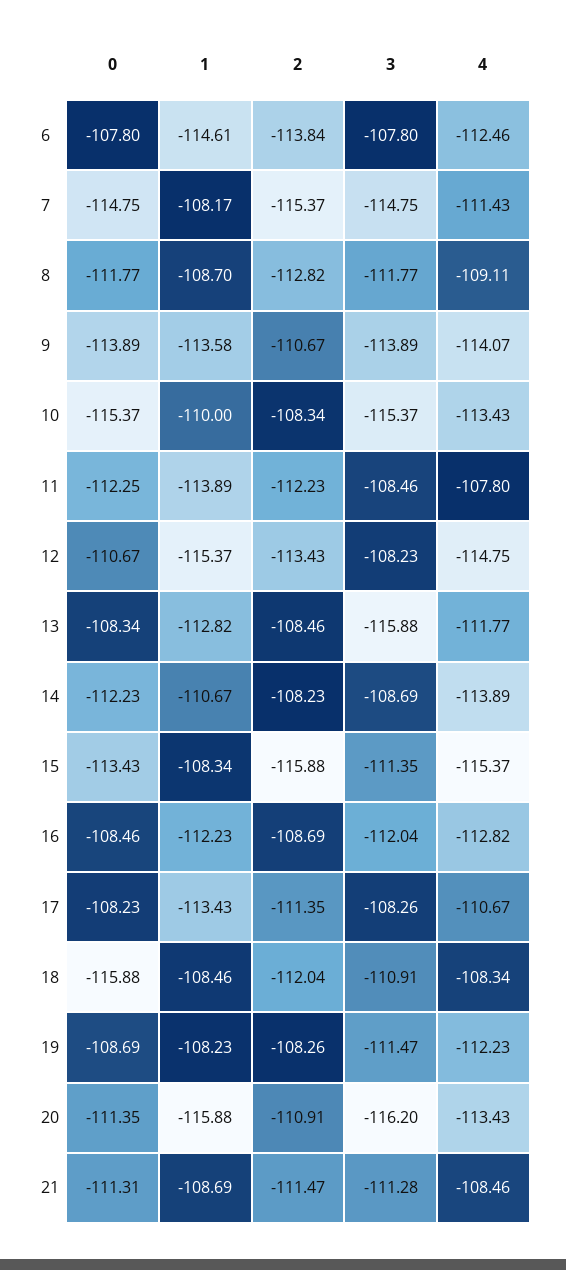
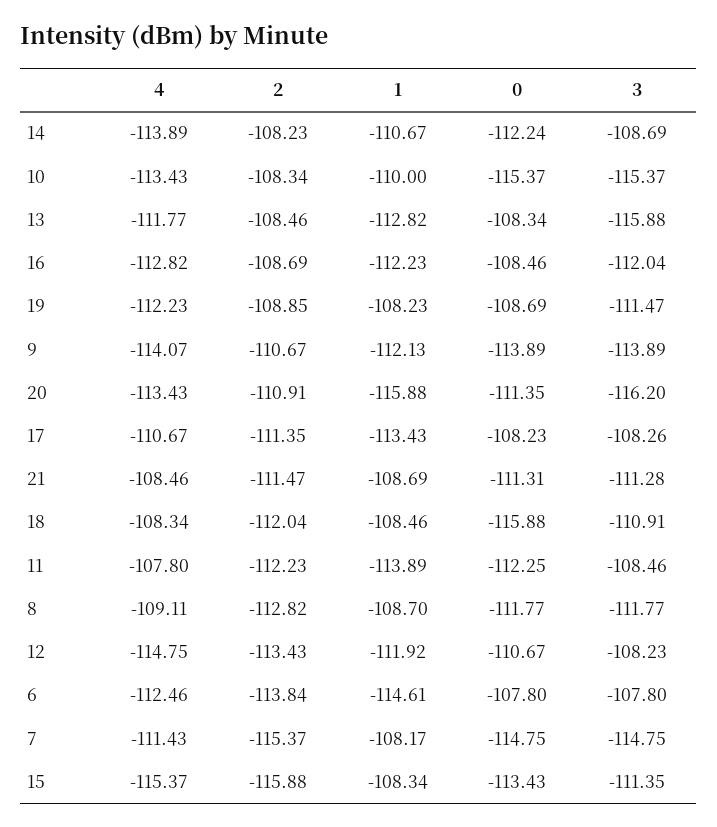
1, 9: -113.58 -> -112.13
1, 12: -115.37 -> -111.92
0, 14: -112.23 -> -112.24
2, 19: -108.26 -> -108.85

